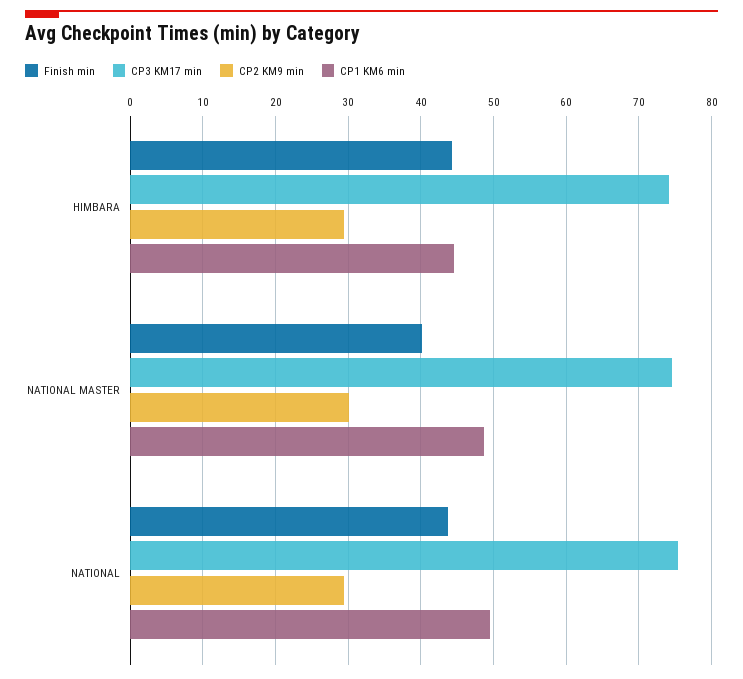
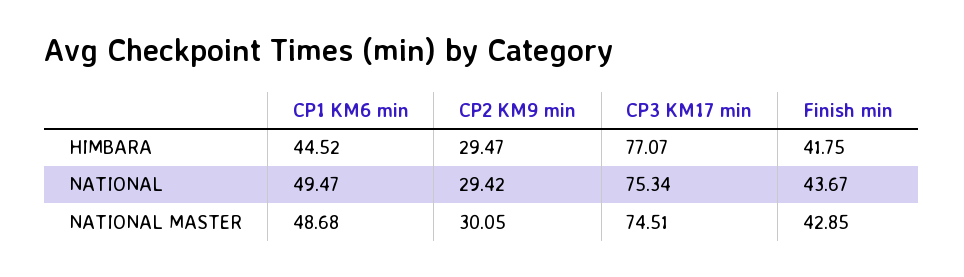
Finish min, HIMBARA: 44 -> 41.75
CP3 KM17 min, HIMBARA: 74 -> 77.07
Finish min, NATIONAL MASTER: 40 -> 42.85

